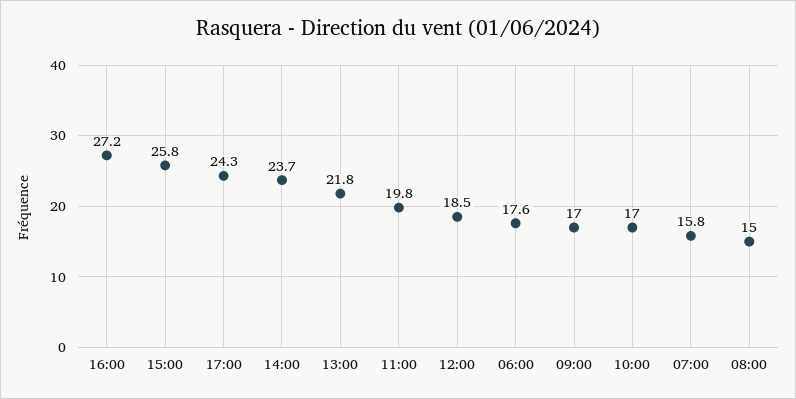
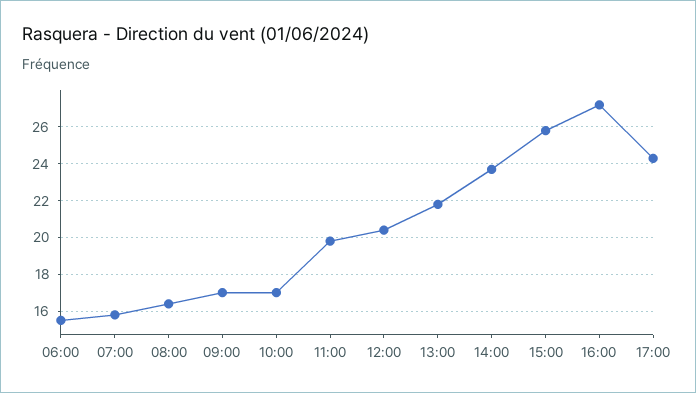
12:00: 18.5 -> 20.5
06:00: 17.6 -> 15.5
08:00: 15 -> 16.5

